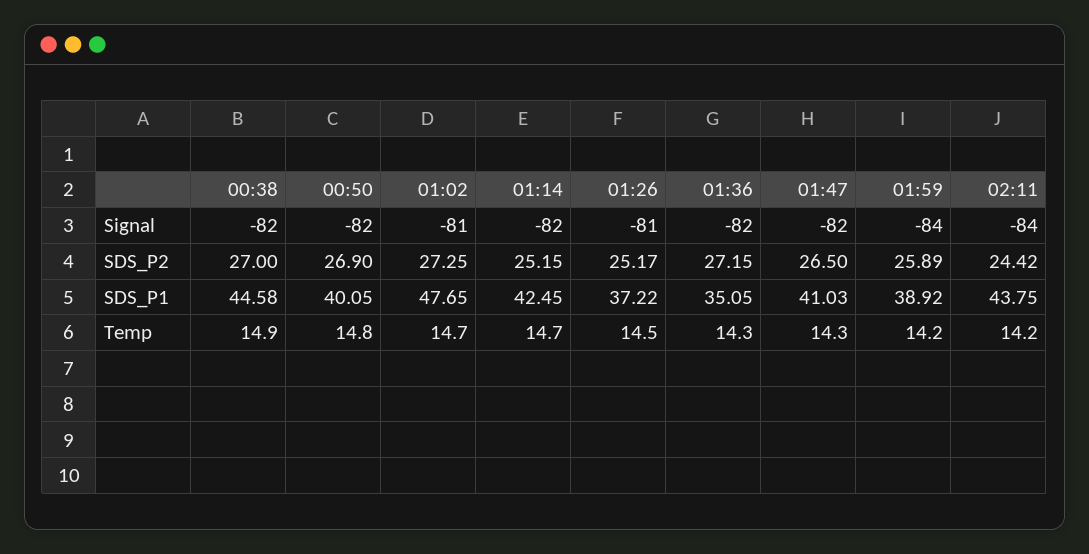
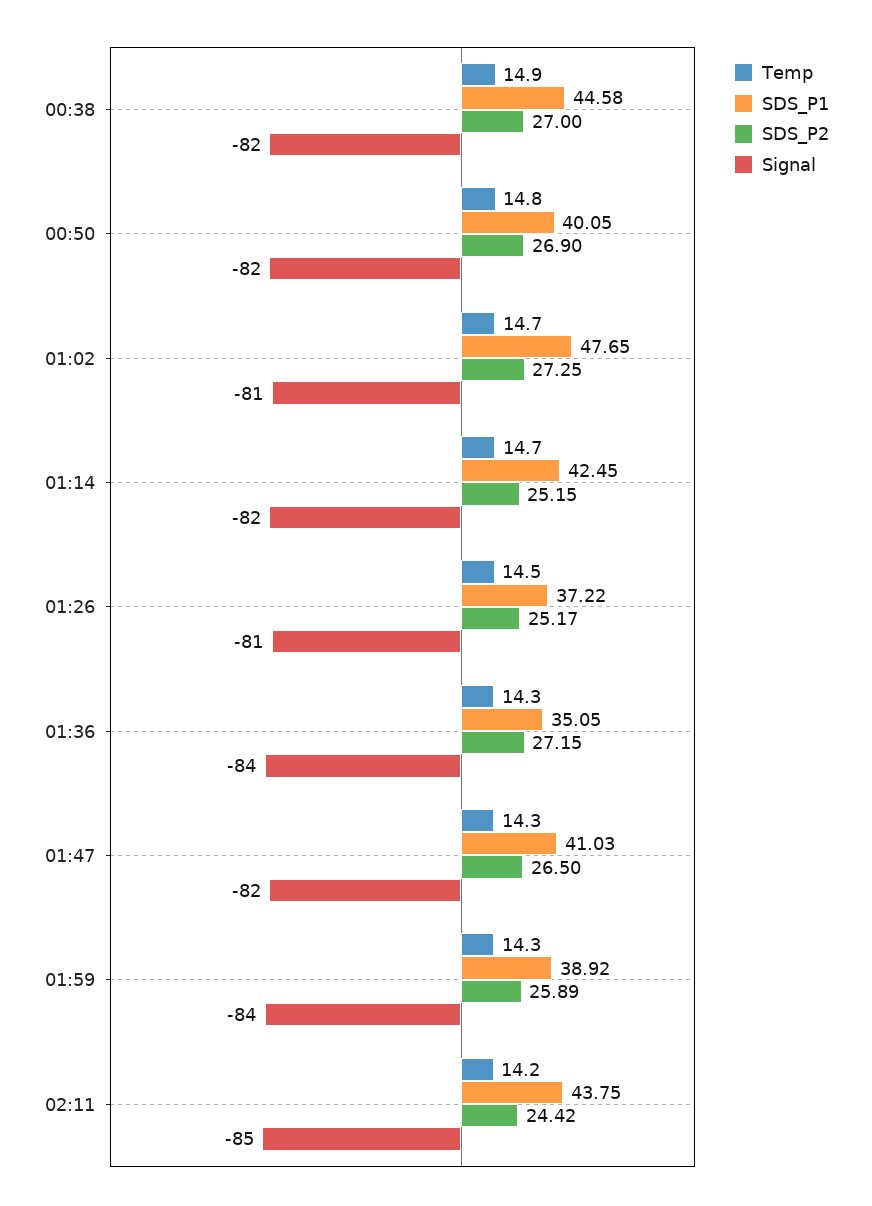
Signal, 01:36: -82 -> -84
Signal, 02:11: -84 -> -85
Temp, 01:59: 14.2 -> 14.3

